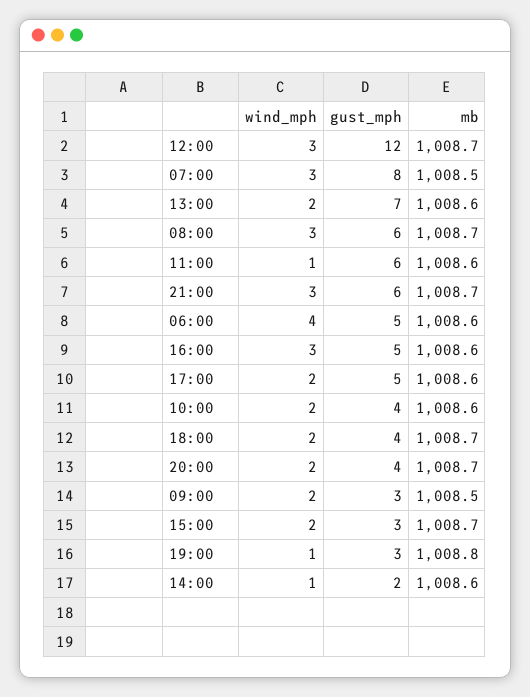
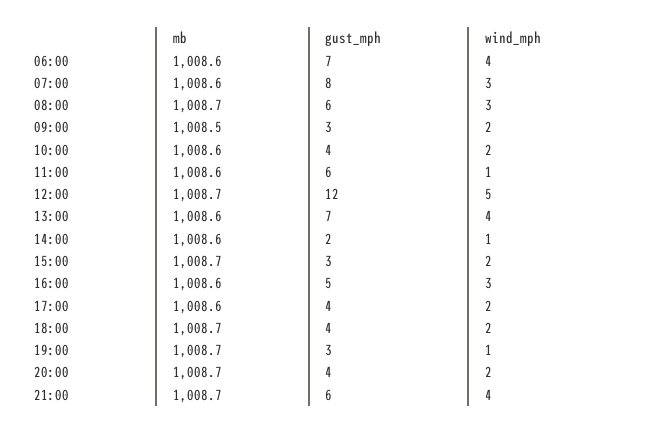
wind_mph, 12:00: 3 -> 5
mb, 07:00: 1008.5 -> 1008.6
wind_mph, 13:00: 2 -> 4
wind_mph, 21:00: 3 -> 4
gust_mph, 06:00: 5 -> 7
gust_mph, 17:00: 5 -> 4
mb, 19:00: 1008.8 -> 1008.7

